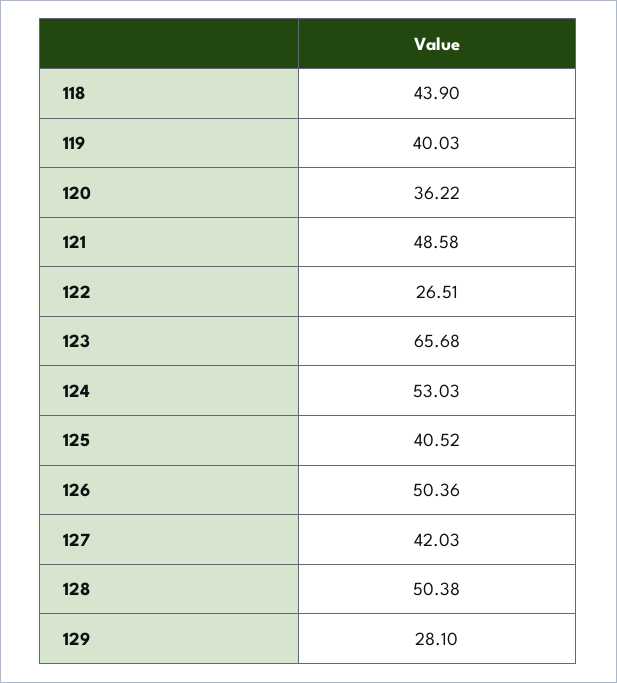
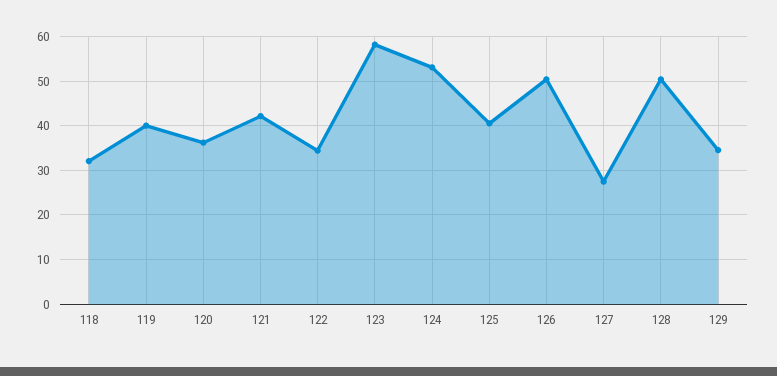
118: 43.9 -> 32
121: 48.58 -> 42
122: 26.51 -> 34
123: 65.68 -> 58
127: 42.03 -> 28
129: 28.1 -> 34

